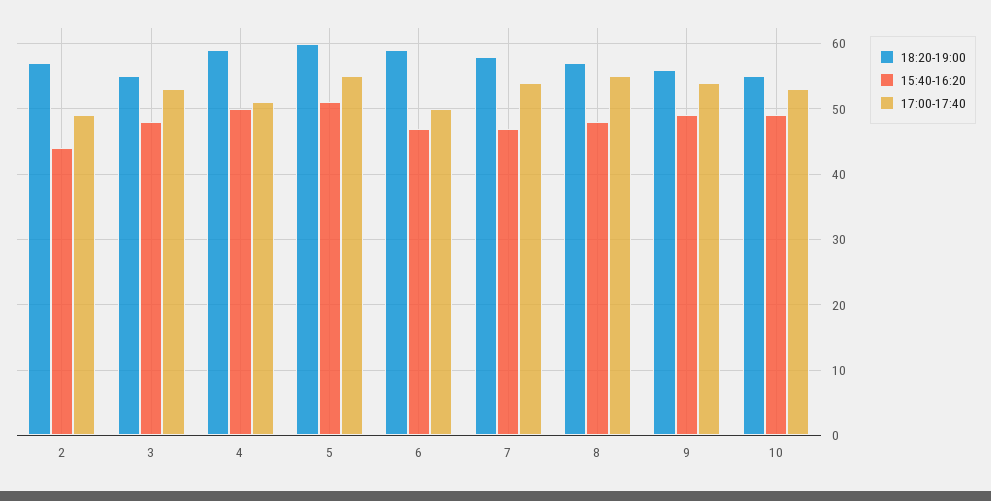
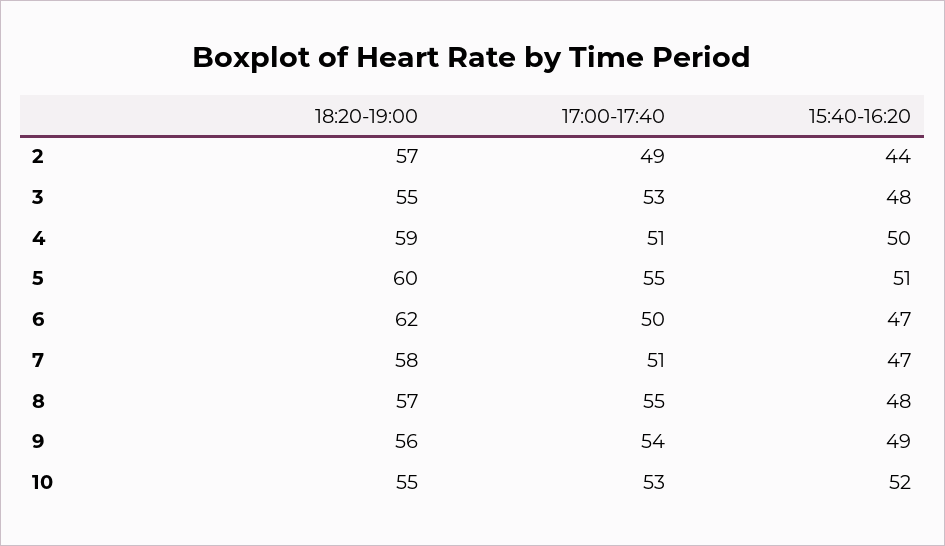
18:20-19:00, 6: 59 -> 62
17:00-17:40, 7: 54 -> 51
15:40-16:20, 10: 49 -> 52

